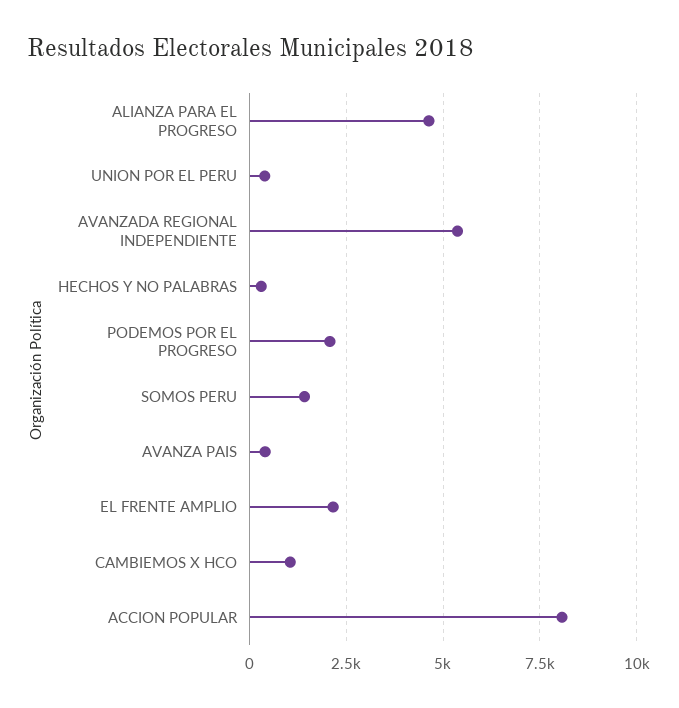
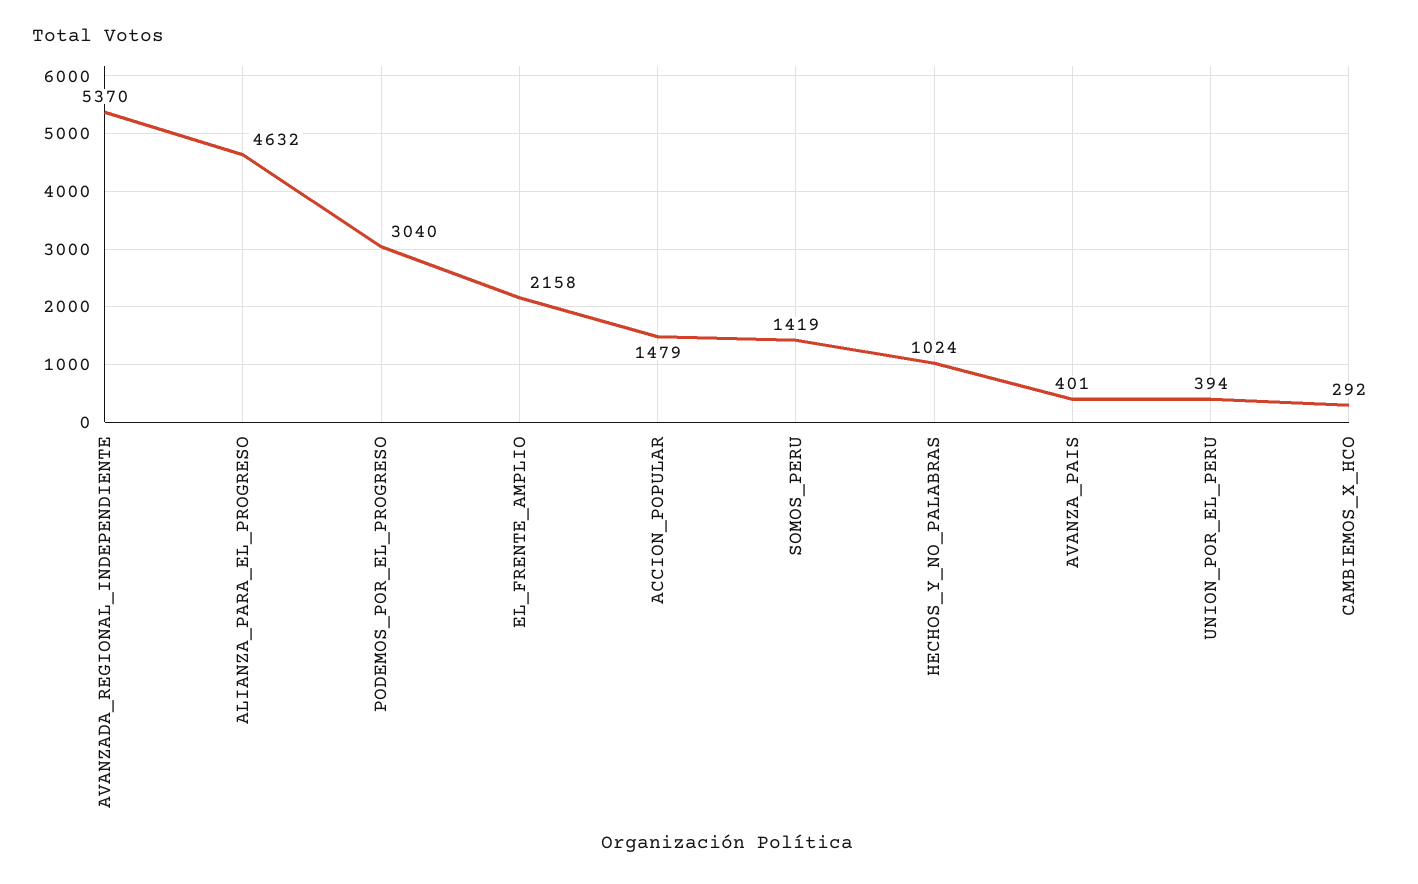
HECHOS Y NO PALABRAS: 250 -> 1024
PODEMOS POR EL PROGRESO: 2000 -> 3040
CAMBIEMOS X HCO: 1000 -> 292
ACCION POPULAR: 8000 -> 1479

